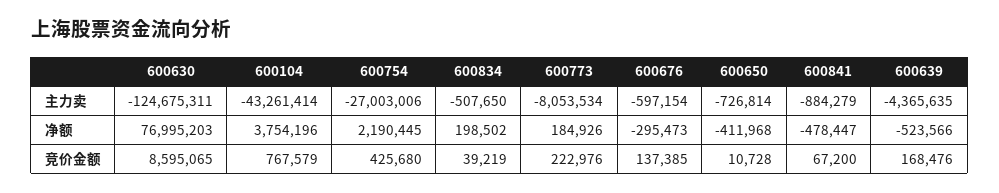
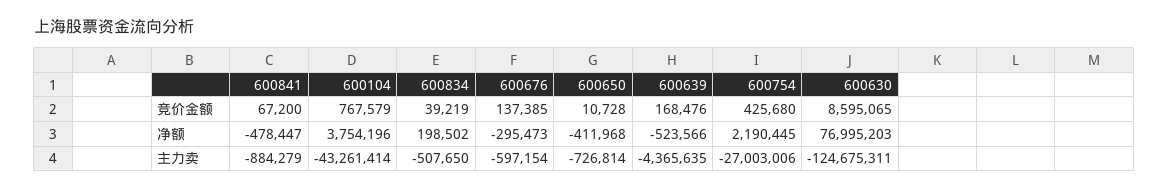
600773, 主力卖: -8053534 -> none
600773, 净额: 184926 -> none
600773, 竞价金额: 222976 -> none

